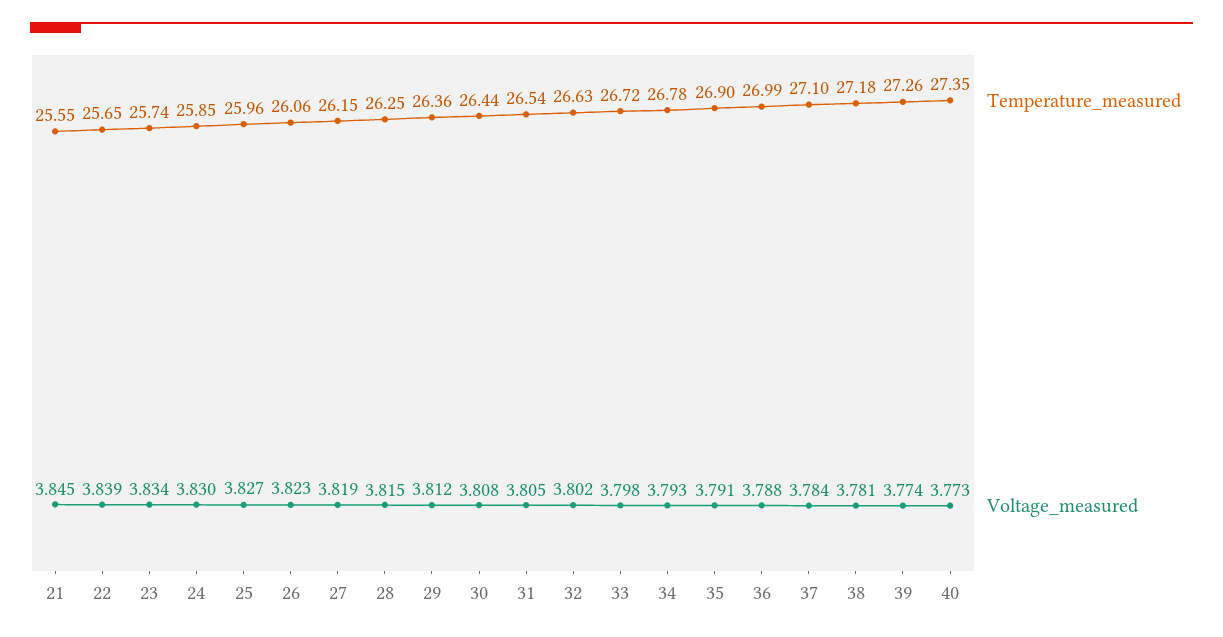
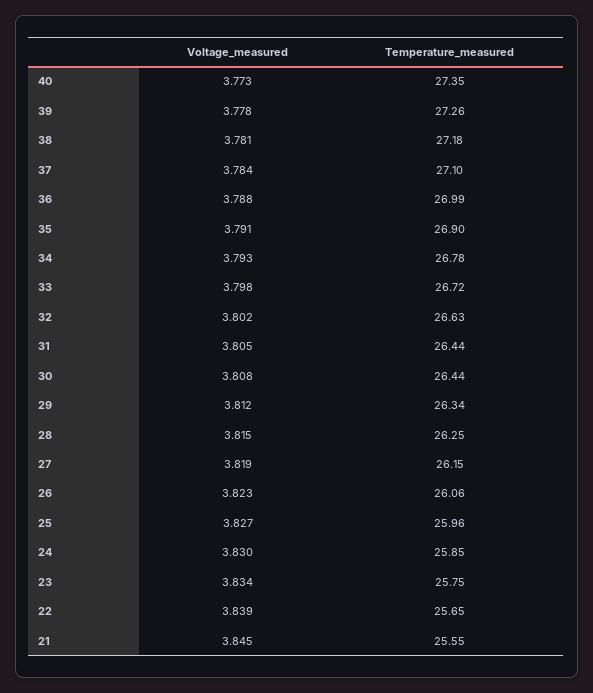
Temperature_measured, 23: 25.74 -> 25.75
Temperature_measured, 29: 26.36 -> 26.34
Temperature_measured, 31: 26.54 -> 26.44
Voltage_measured, 39: 3.774 -> 3.778

